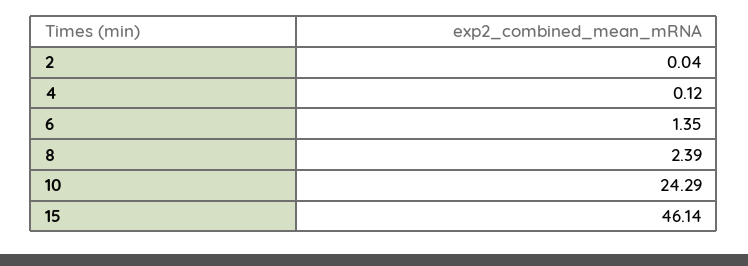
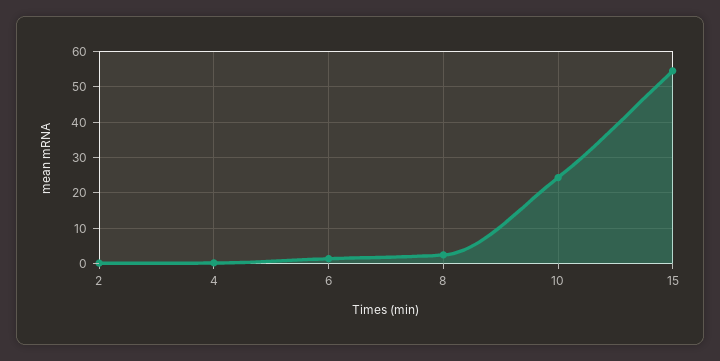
15: 46.14 -> 54

